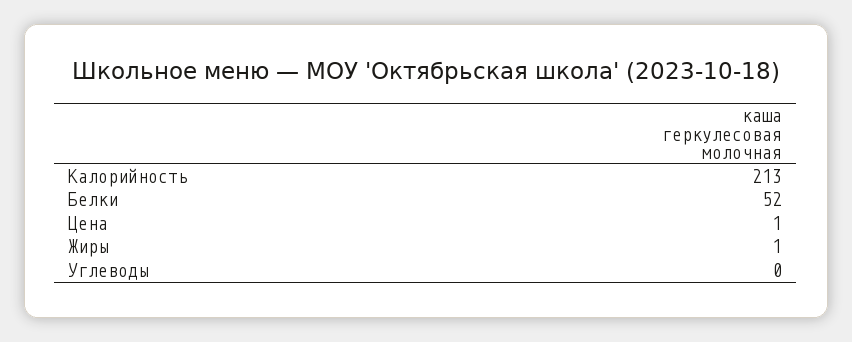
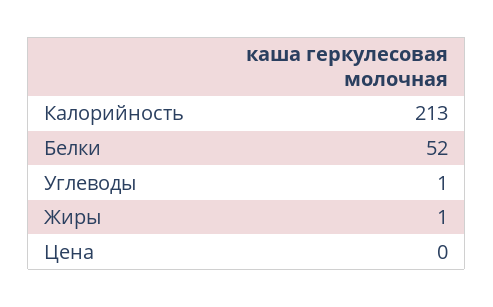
Цена: 1 -> 0
Углеводы: 0 -> 1

